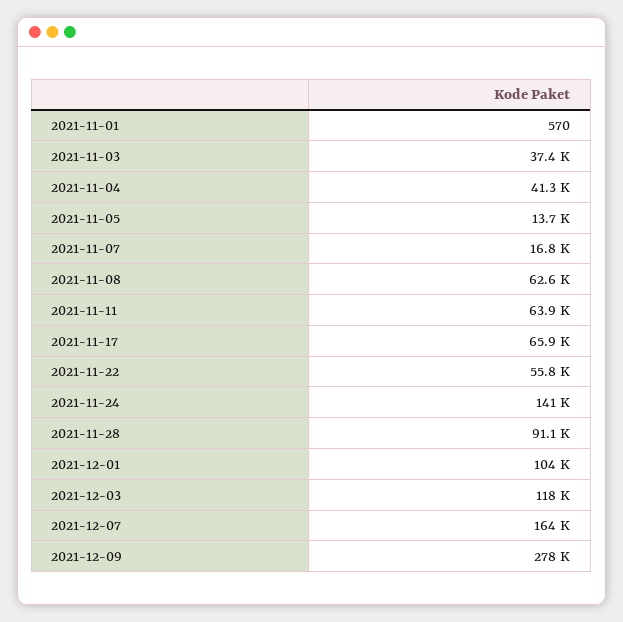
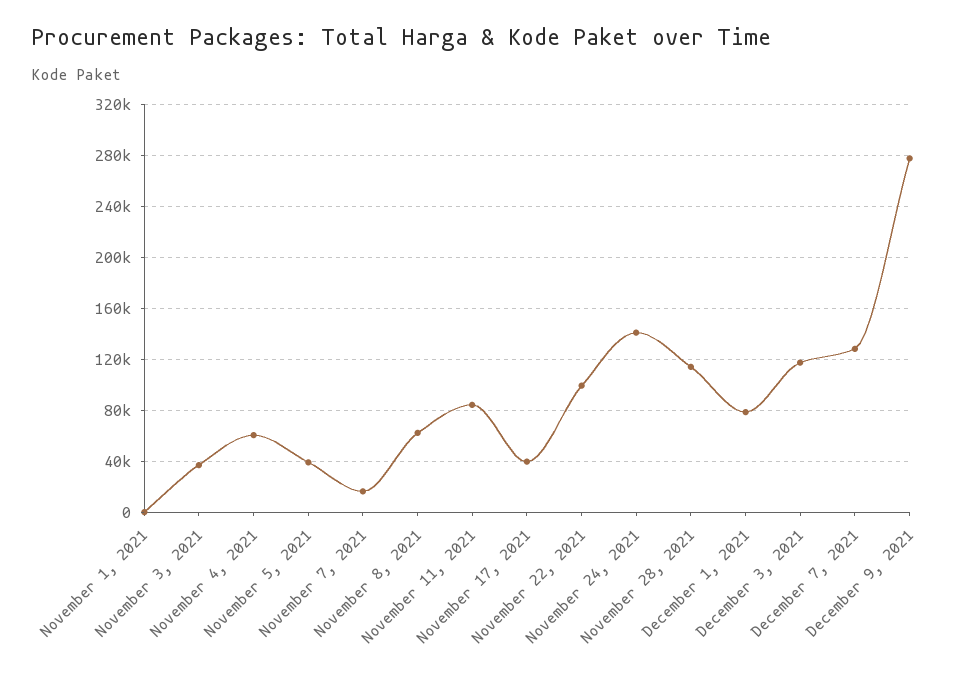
2021-11-04: 41300 -> 60000
2021-11-05: 13700 -> 40000
2021-11-11: 63900 -> 85000
2021-11-17: 65900 -> 40000
2021-11-22: 55800 -> 100000
2021-11-28: 91100 -> 115000
2021-12-01: 104000 -> 80000
2021-12-07: 164000 -> 130000

